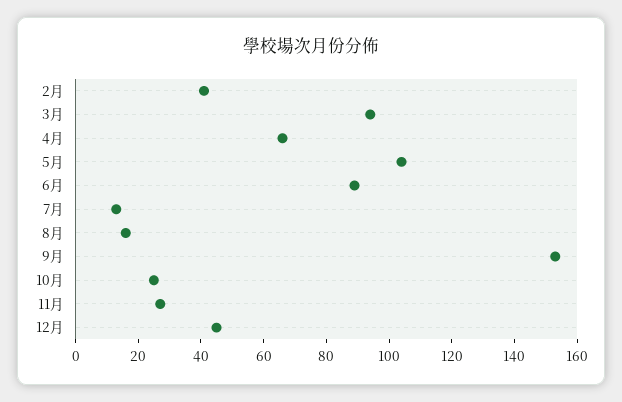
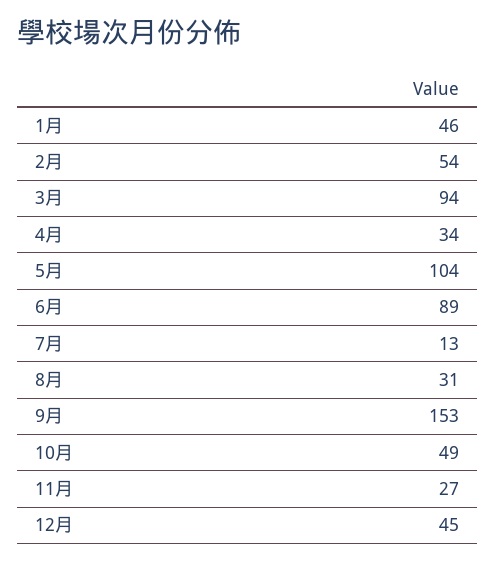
2月: 40 -> 54
4月: 65 -> 34
8月: 15 -> 31
10月: 25 -> 49
1月: none -> 46

